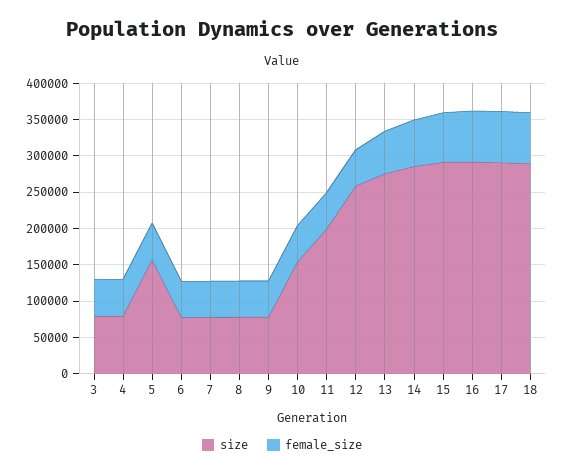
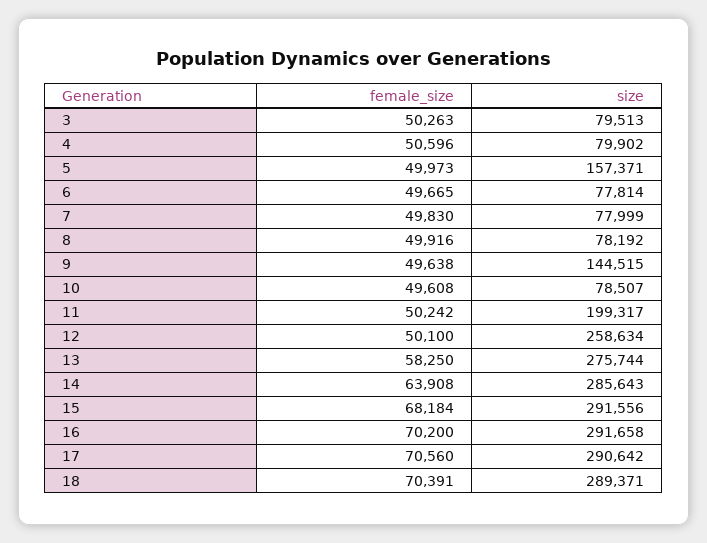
size, 9: 75000 -> 144515
size, 10: 150000 -> 78507

